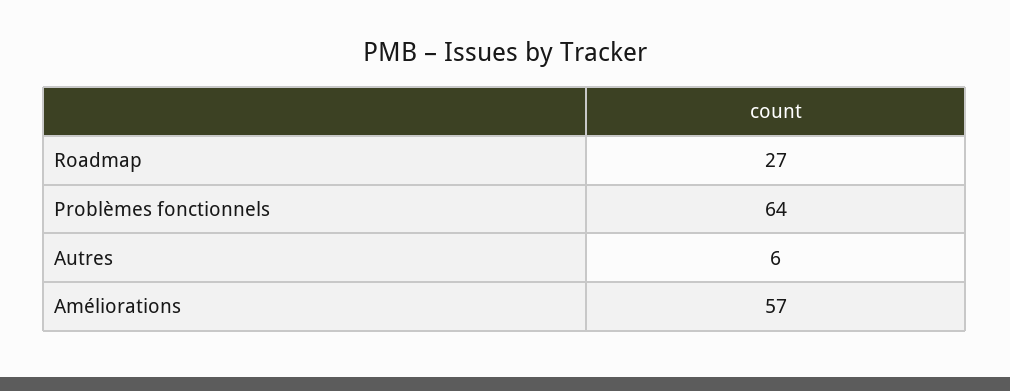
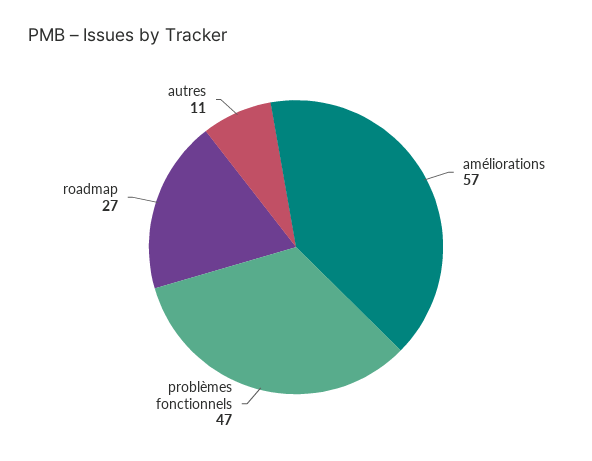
Problèmes fonctionnels: 64 -> 47
Autres: 6 -> 11

